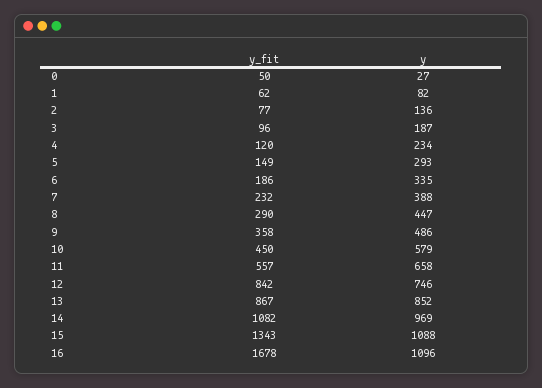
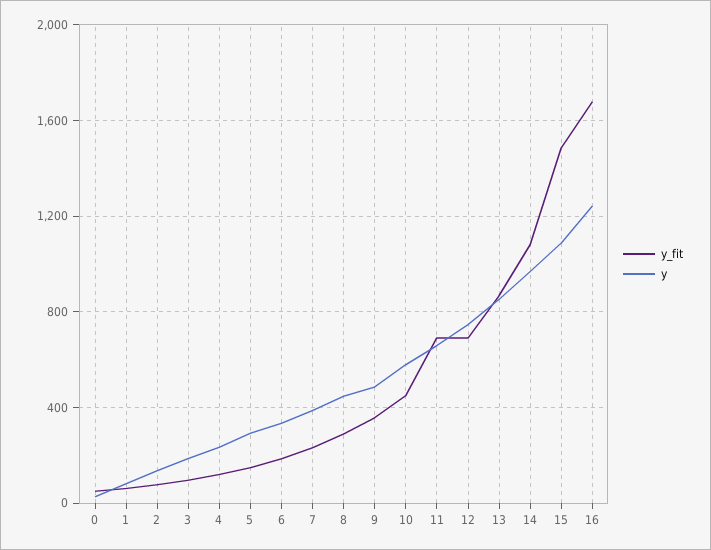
y_fit, 11: 557 -> 700
y_fit, 12: 842 -> 700
y_fit, 15: 1343 -> 1500
y, 16: 1096 -> 1250

